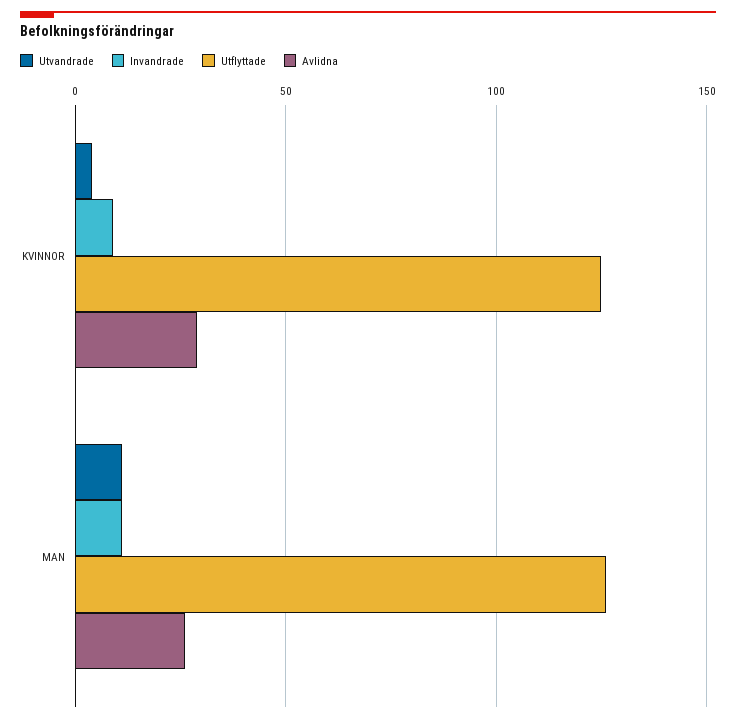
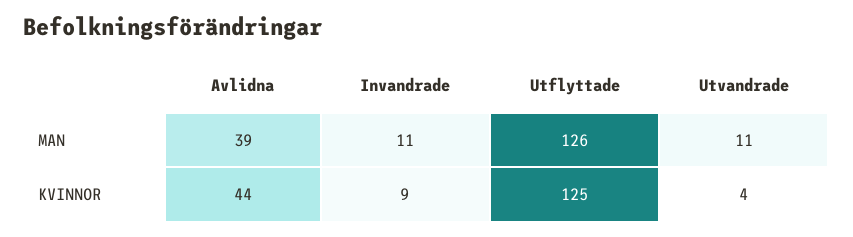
Avlidna, KVINNOR: 30 -> 44
Avlidna, MAN: 25 -> 39

